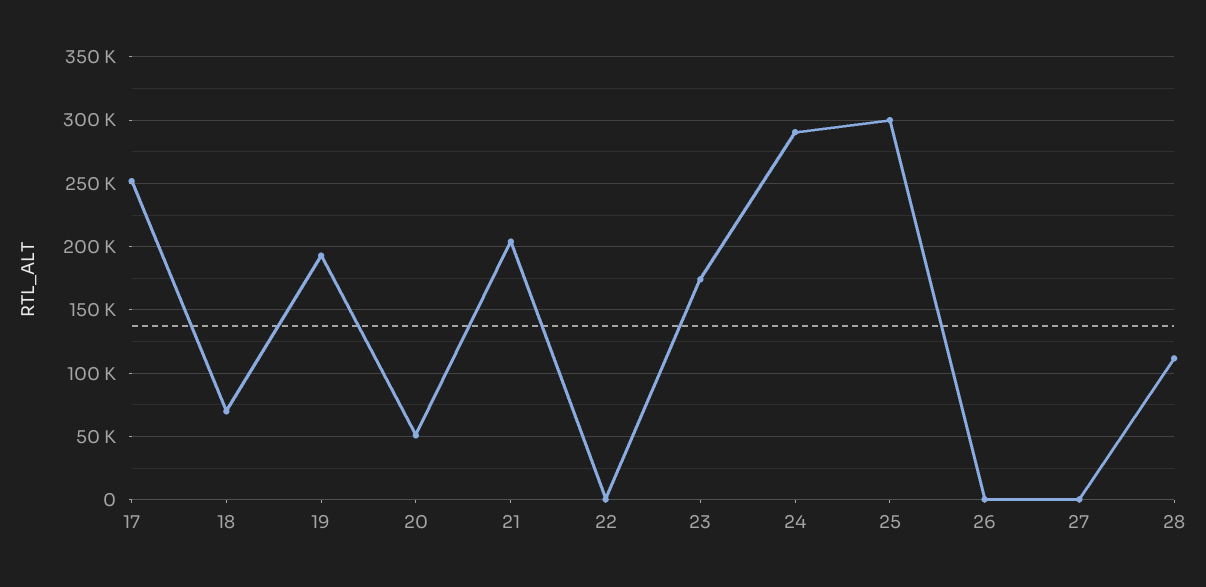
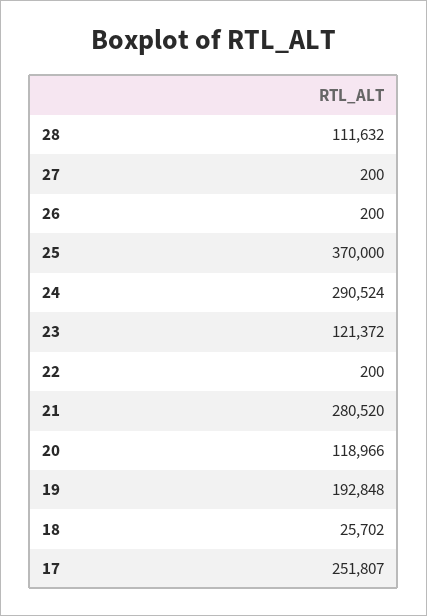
18: 70000 -> 25702
20: 50000 -> 118966
21: 205000 -> 280520
23: 175000 -> 121372
25: 300000 -> 370000

